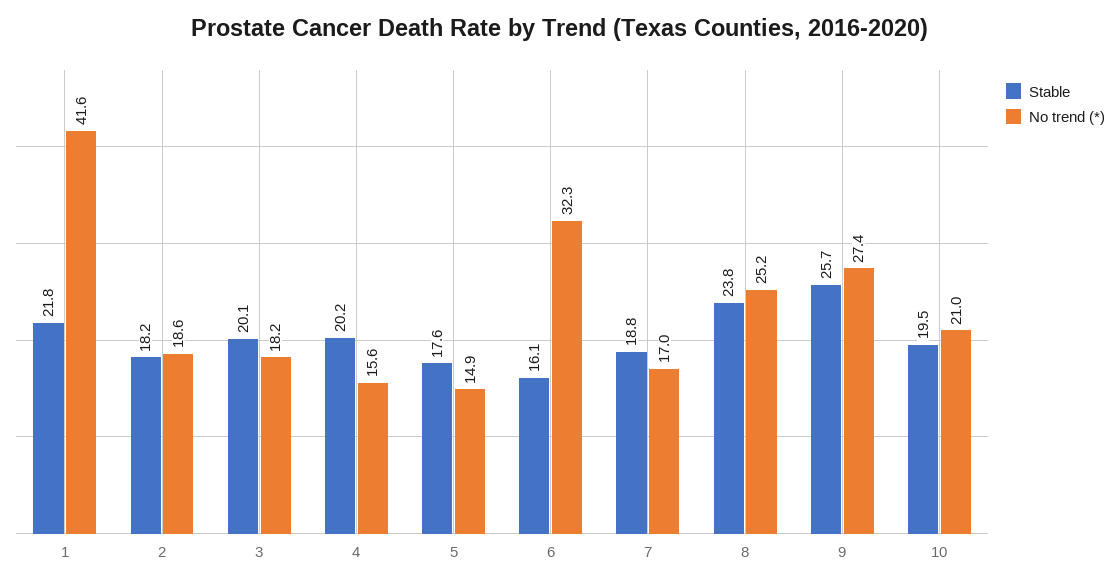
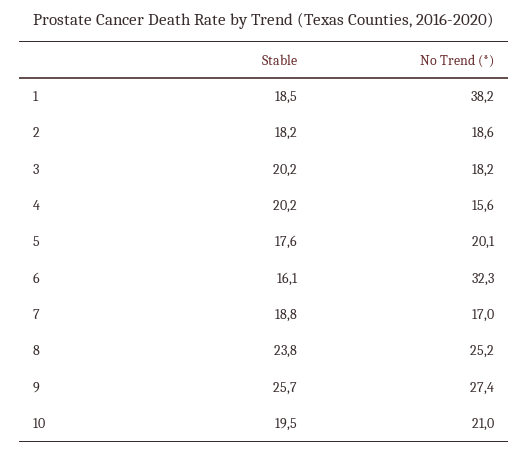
Stable, 1: 21.8 -> 18.5
No trend (*), 1: 41.6 -> 38.2
Stable, 3: 20.1 -> 20.2
No trend (*), 5: 14.9 -> 20.1

